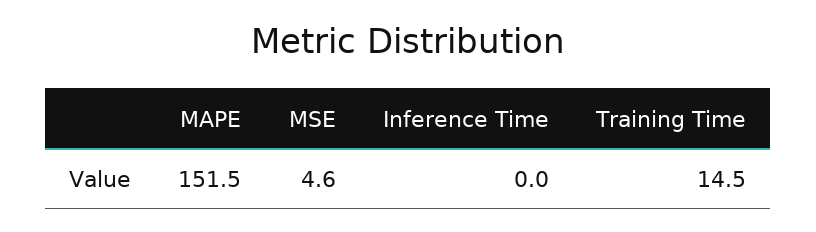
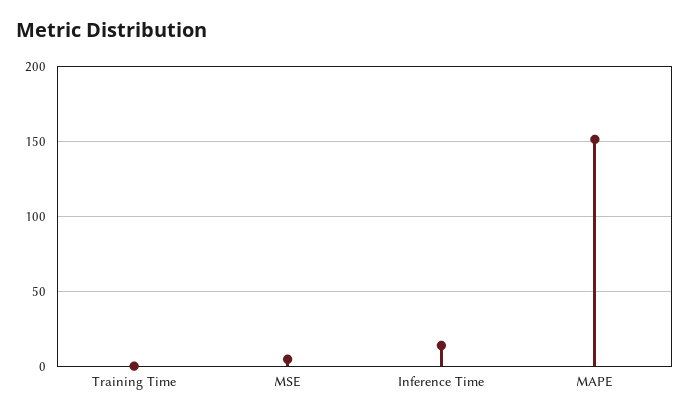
Inference Time: 0 -> 15
Training Time: 14.5 -> 0

